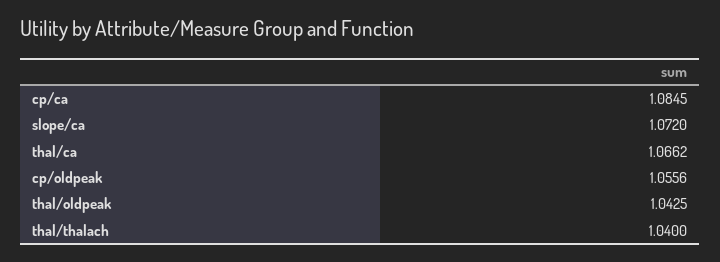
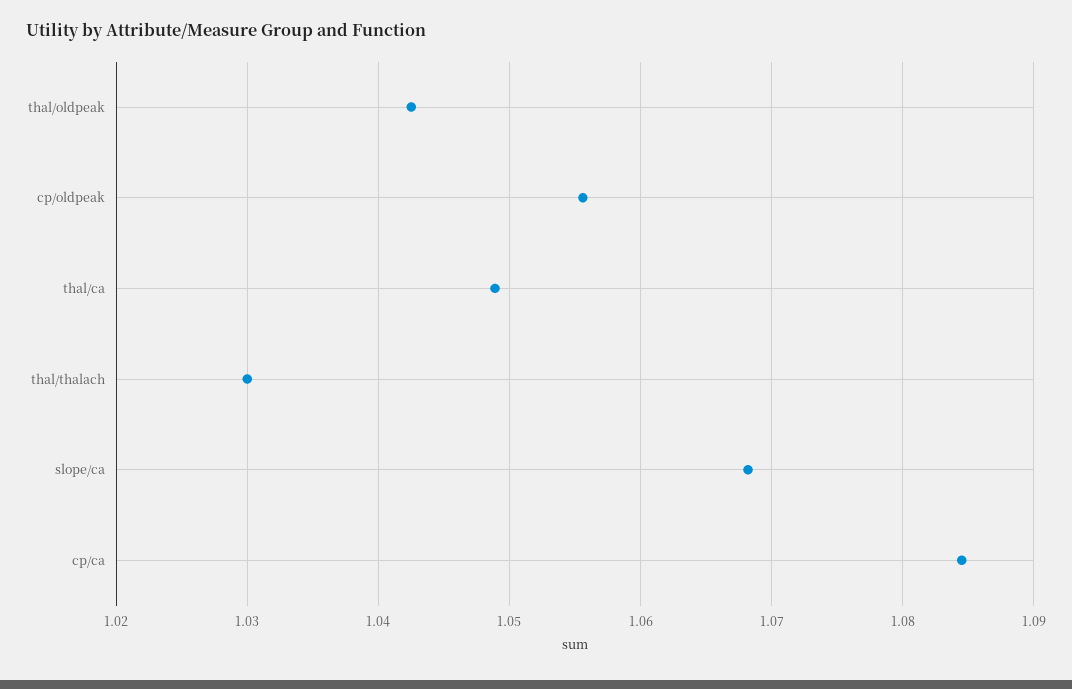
slope/ca: 1.072 -> 1.068
thal/ca: 1.0662 -> 1.049
thal/thalach: 1.04 -> 1.03

